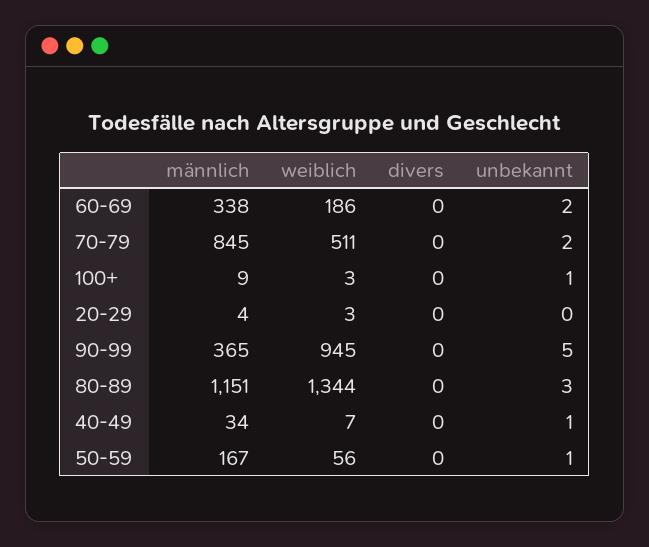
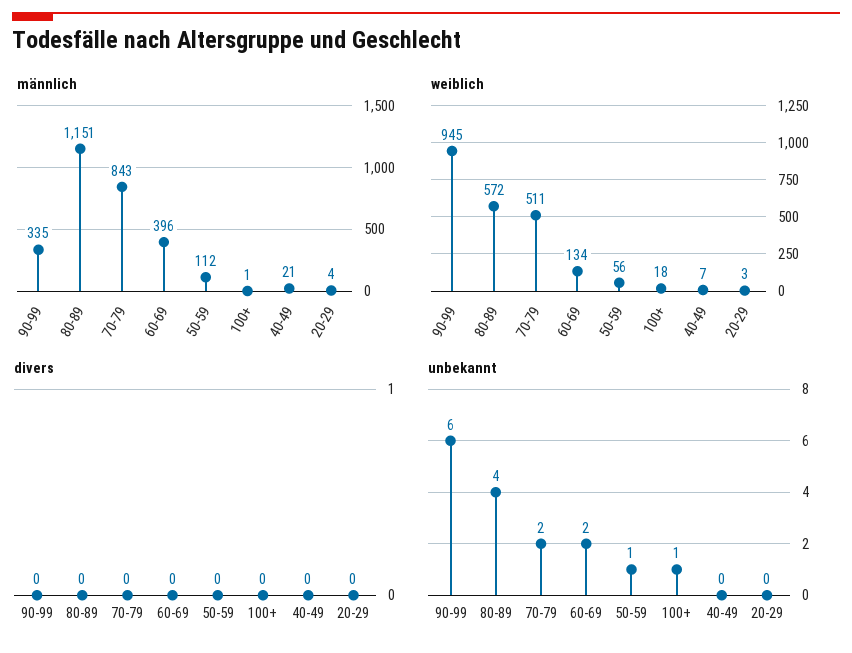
männlich, 60-69: 338 -> 396
weiblich, 60-69: 186 -> 134
männlich, 70-79: 845 -> 843
männlich, 100+: 9 -> 1
weiblich, 100+: 3 -> 18
männlich, 90-99: 365 -> 335
unbekannt, 90-99: 5 -> 6
weiblich, 80-89: 1344 -> 572
unbekannt, 80-89: 3 -> 4
männlich, 40-49: 34 -> 21
unbekannt, 40-49: 1 -> 0
männlich, 50-59: 167 -> 112

